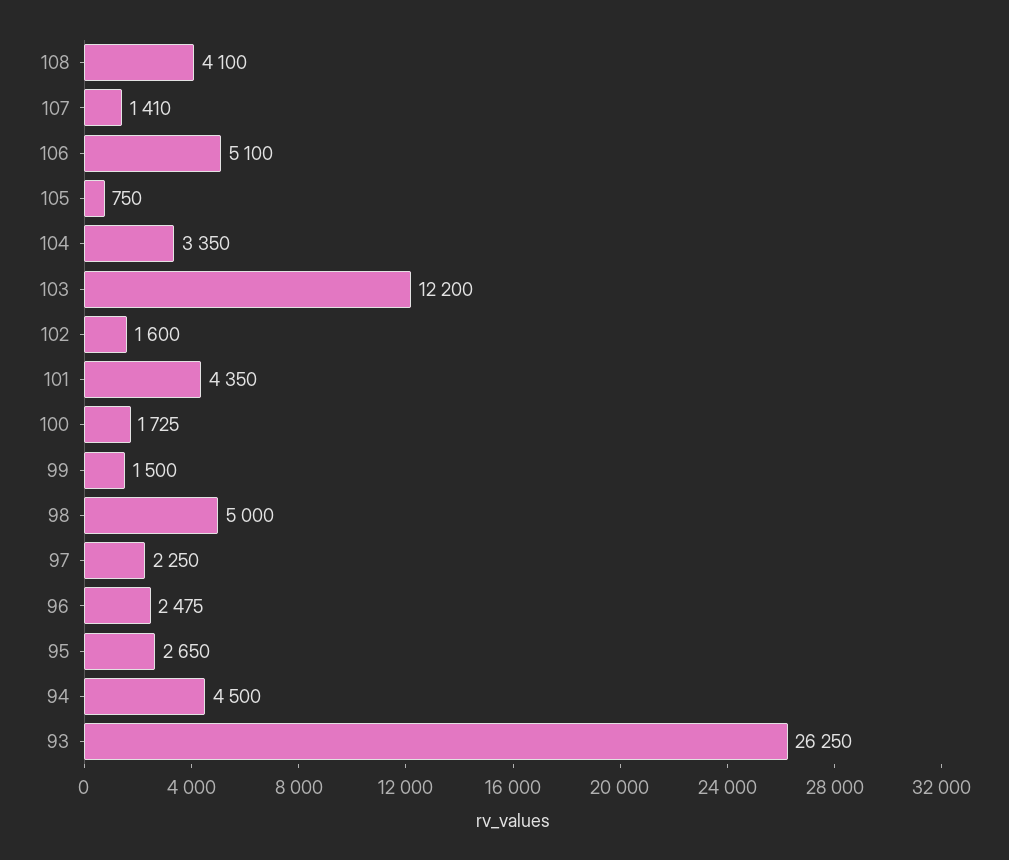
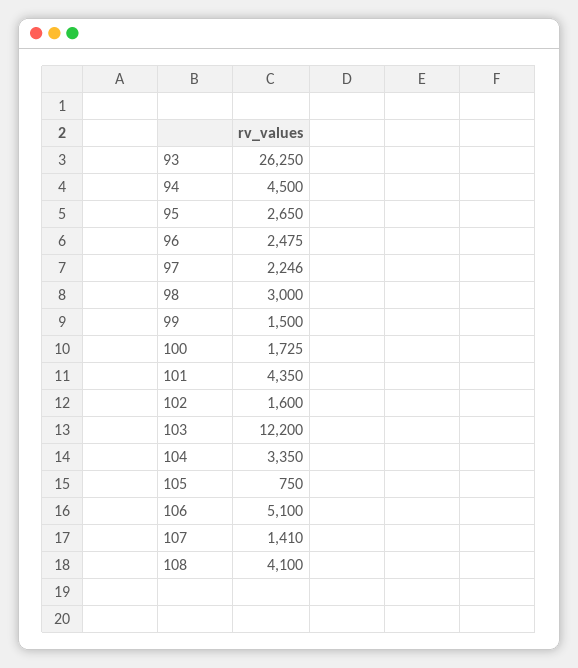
98: 5000 -> 3000
97: 2250 -> 2246

